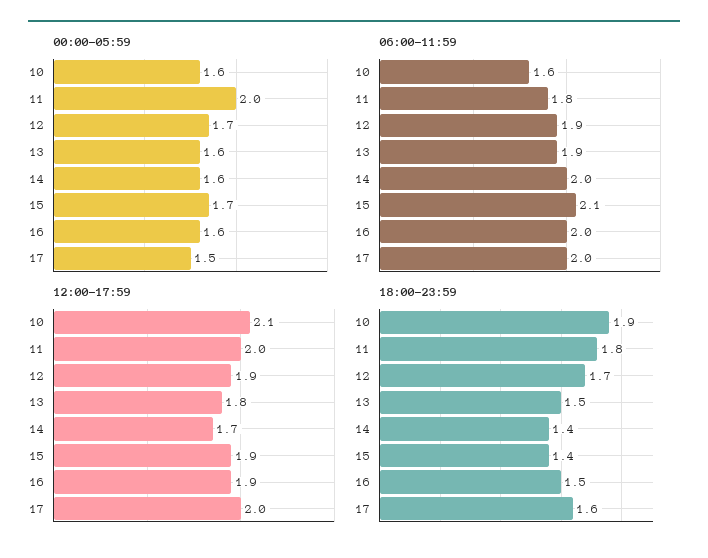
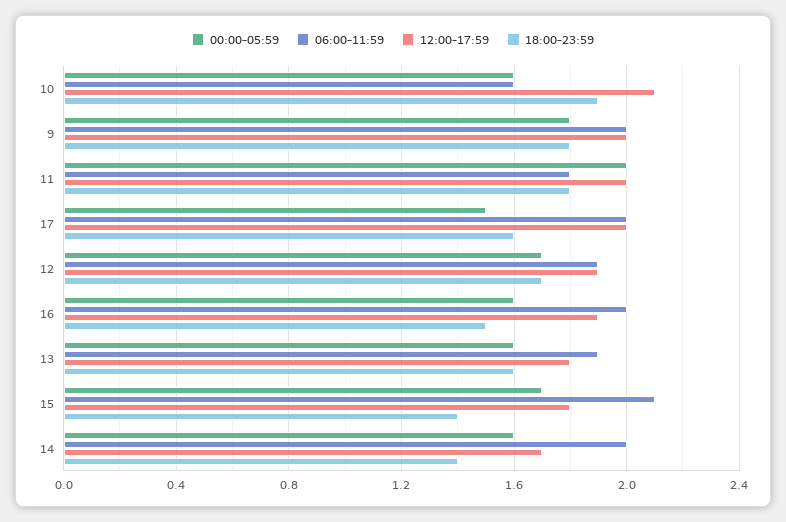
12:00-17:59, 15: 1.9 -> 1.8
18:00-23:59, 13: 1.5 -> 1.6
00:00-05:59, 9: none -> 1.8
06:00-11:59, 9: none -> 2
12:00-17:59, 9: none -> 2
18:00-23:59, 9: none -> 1.8

